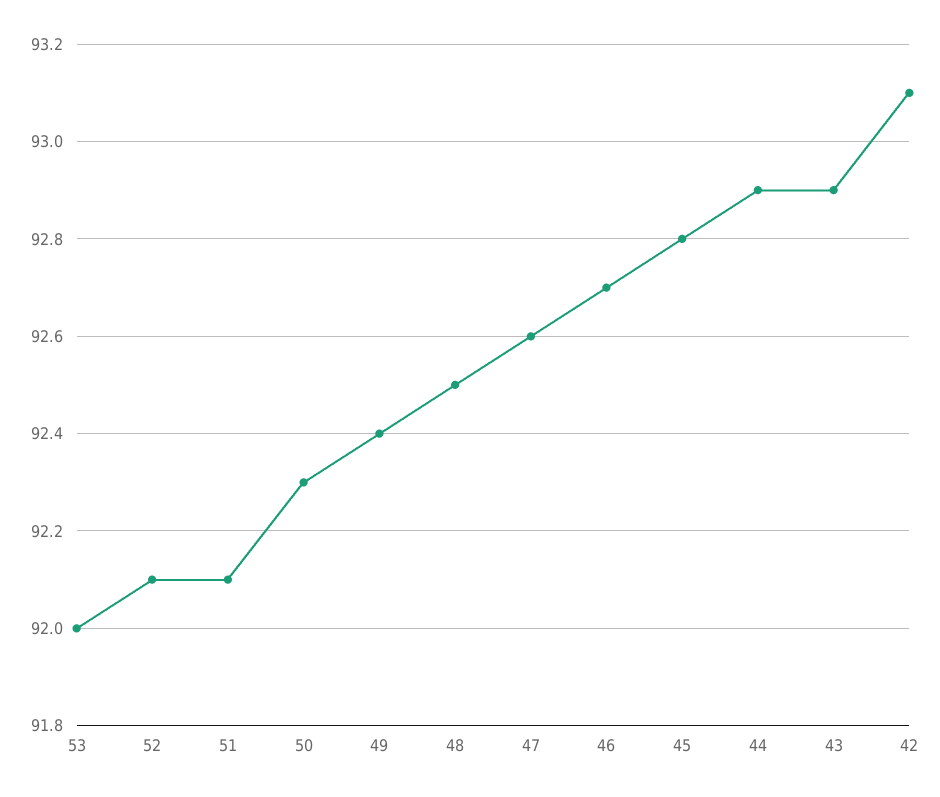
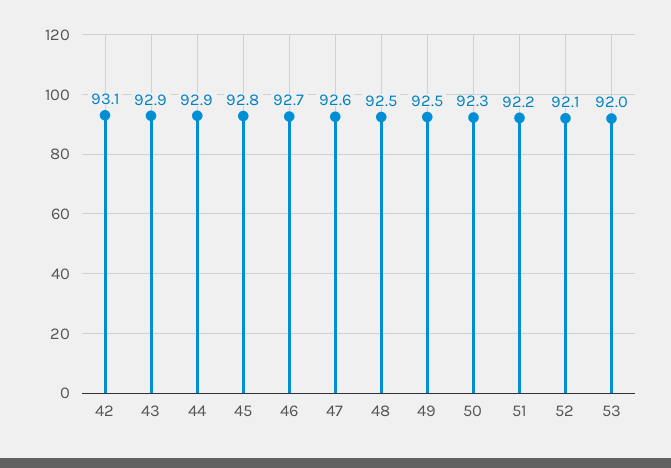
51: 92.1 -> 92.2
49: 92.4 -> 92.5

